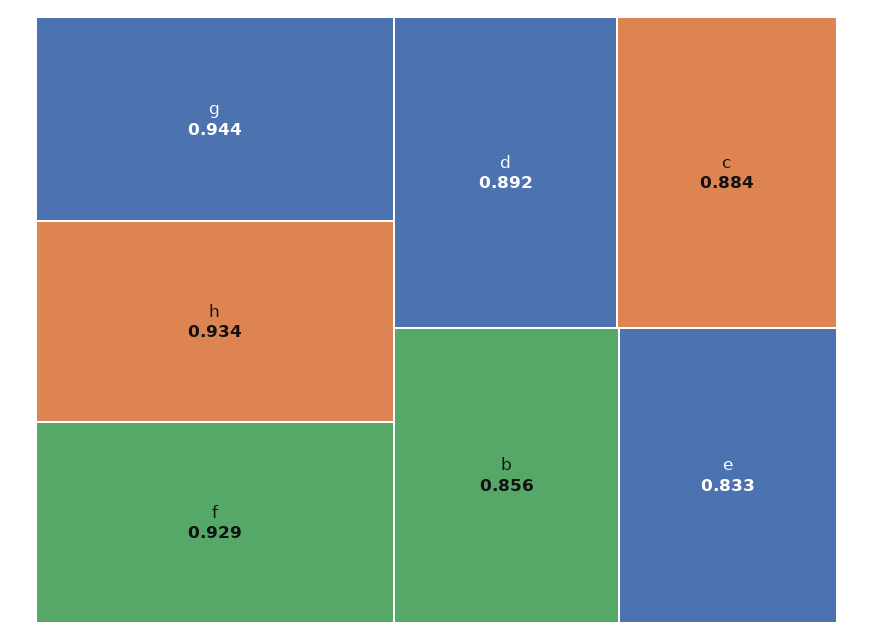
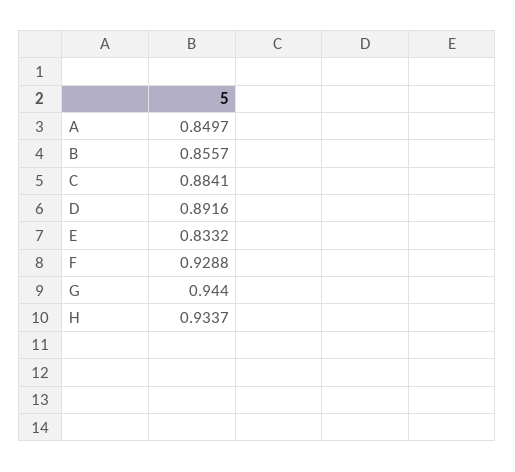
A: none -> 0.8497

